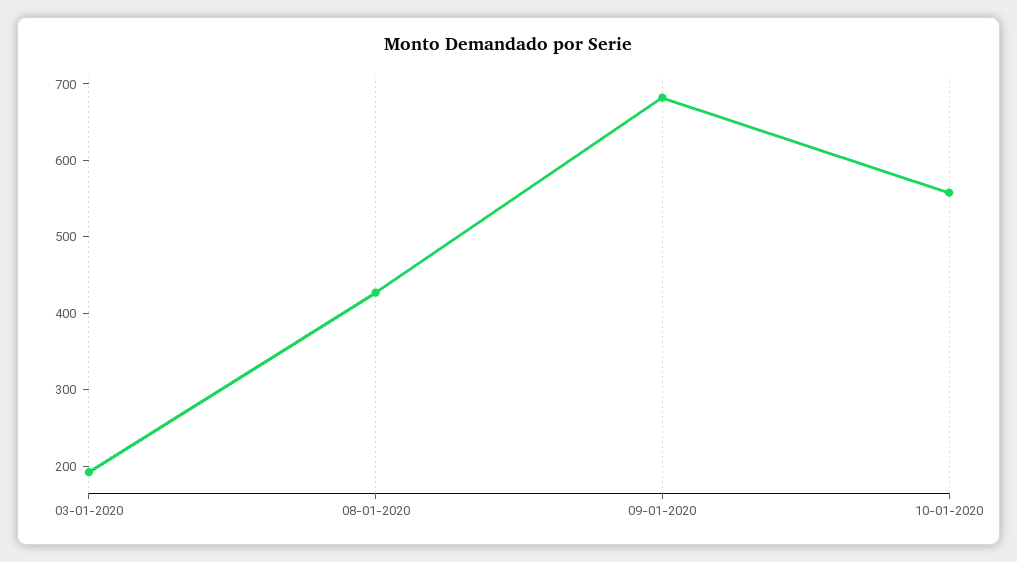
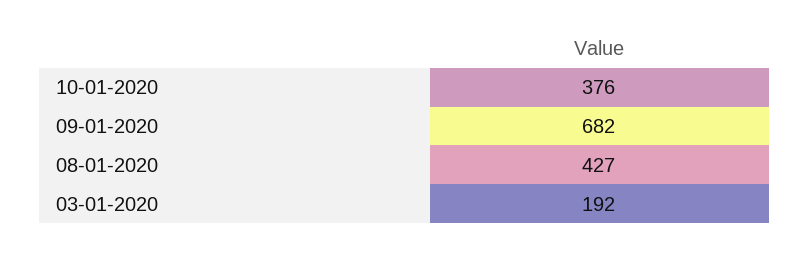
10-01-2020: 560 -> 376

